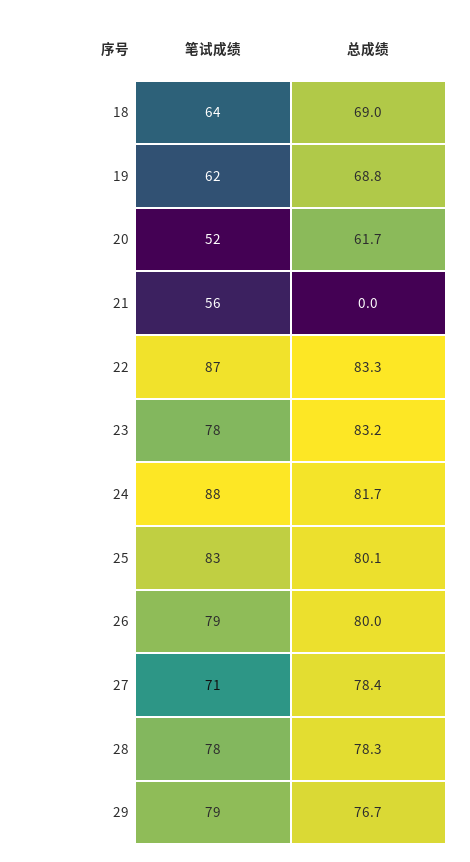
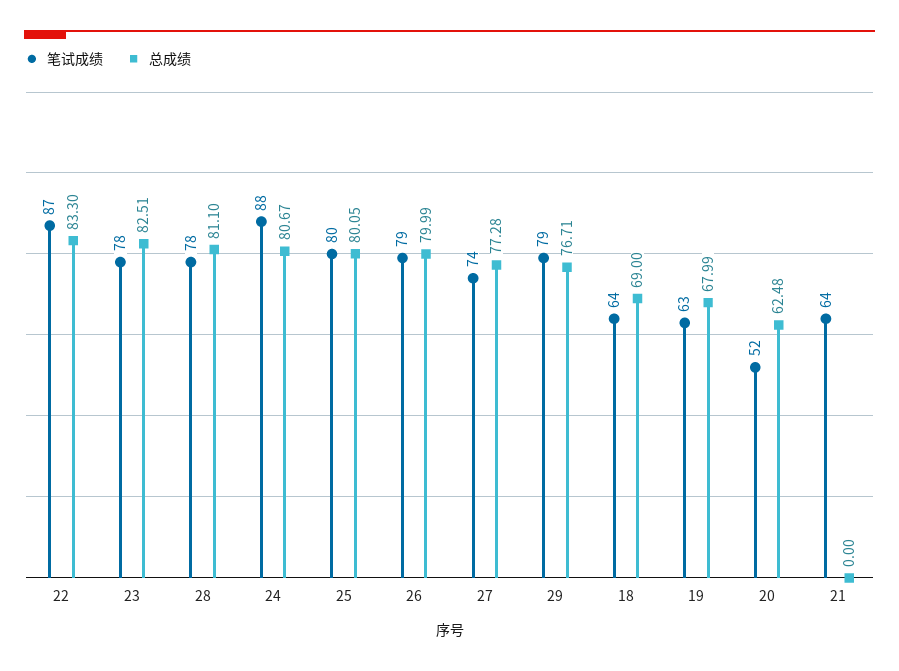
笔试成绩, 19: 62 -> 63
总成绩, 19: 68.8 -> 67.99
总成绩, 20: 61.7 -> 62.48
笔试成绩, 21: 56 -> 64
总成绩, 23: 83.2 -> 82.51
总成绩, 24: 81.7 -> 80.67
笔试成绩, 25: 83 -> 80
笔试成绩, 27: 71 -> 74
总成绩, 27: 78.4 -> 77.28
总成绩, 28: 78.3 -> 81.1

